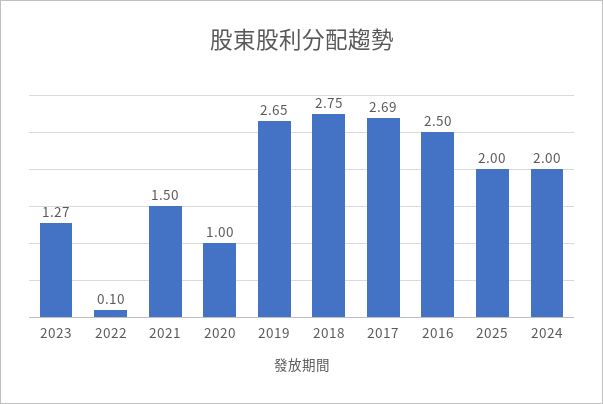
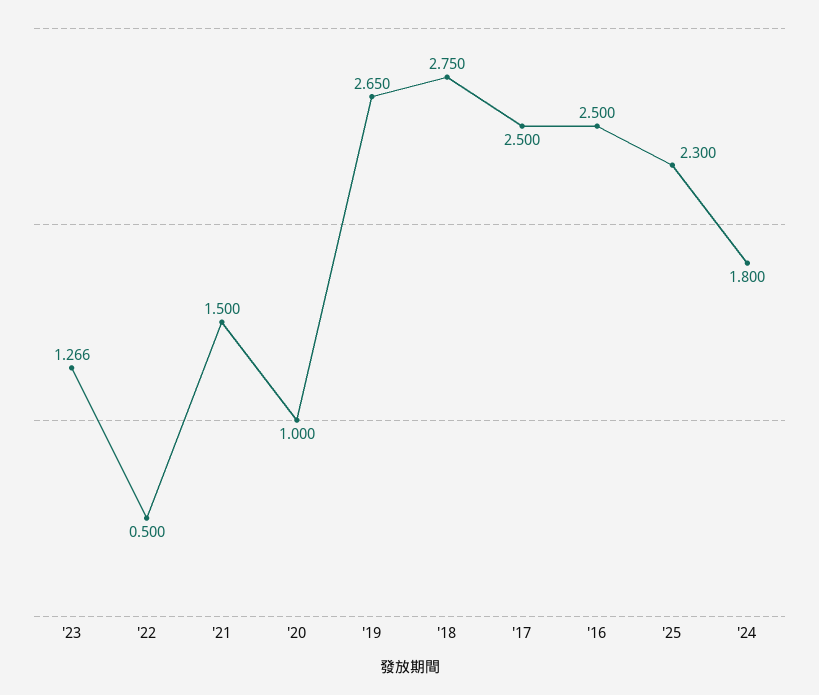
2022: 0.1 -> 0.5
2017: 2.69 -> 2.5
2025: 2 -> 2.3
2024: 2 -> 1.8

